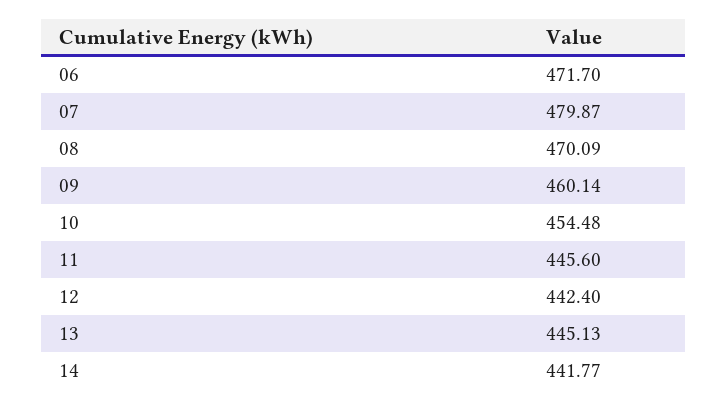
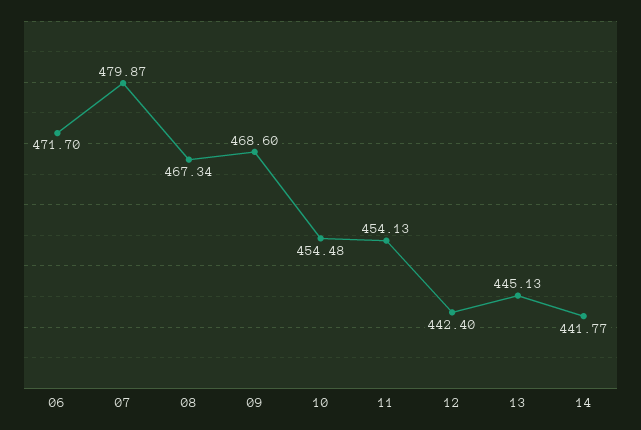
08: 470.09 -> 467.34
09: 460.14 -> 468.6
11: 445.6 -> 454.13

